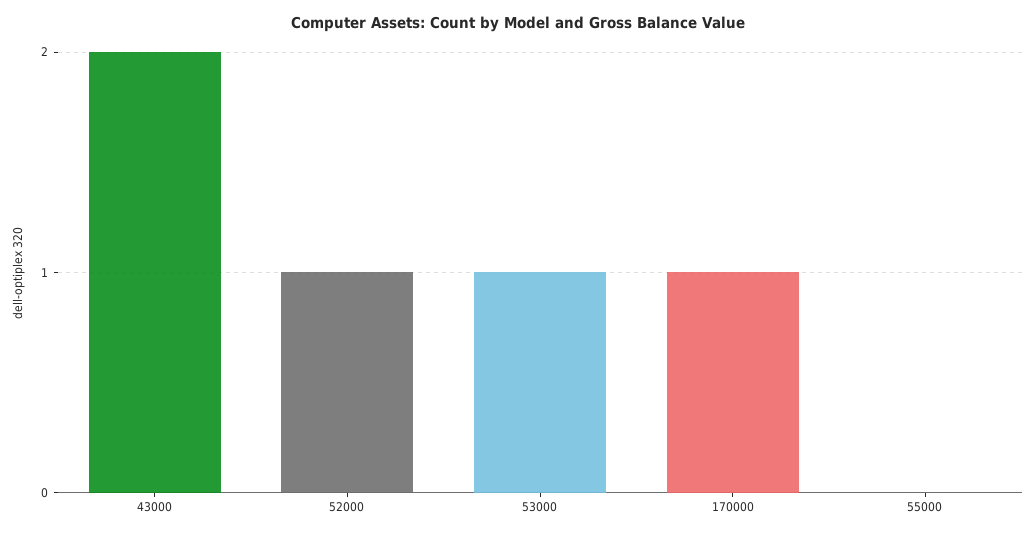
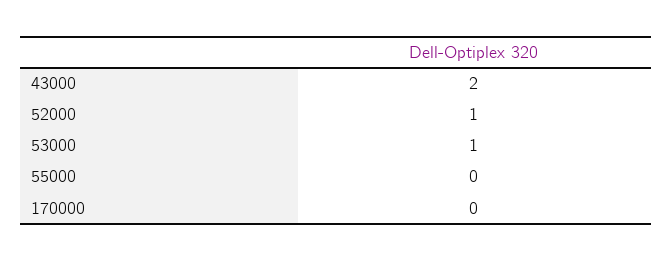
170000: 1 -> 0

